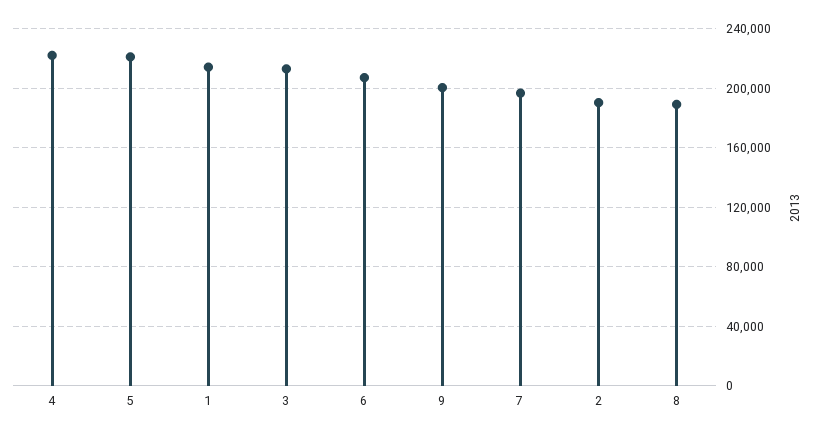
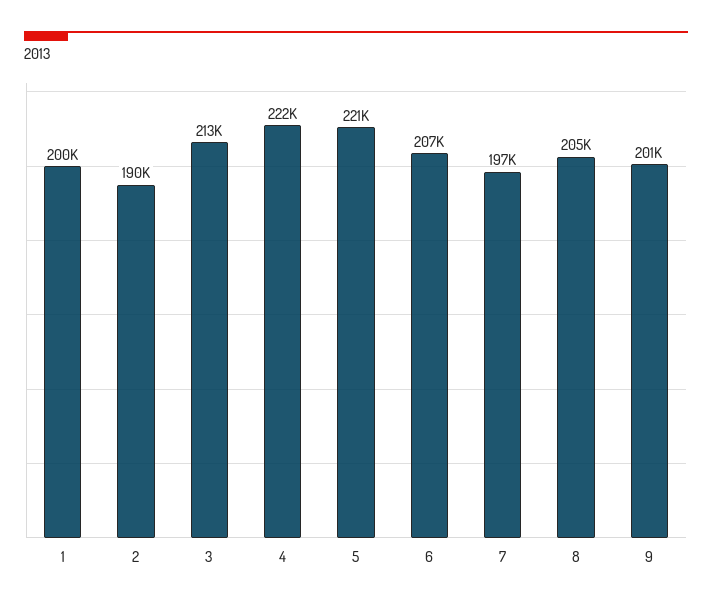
1: 215000 -> 200000
8: 190000 -> 205000

